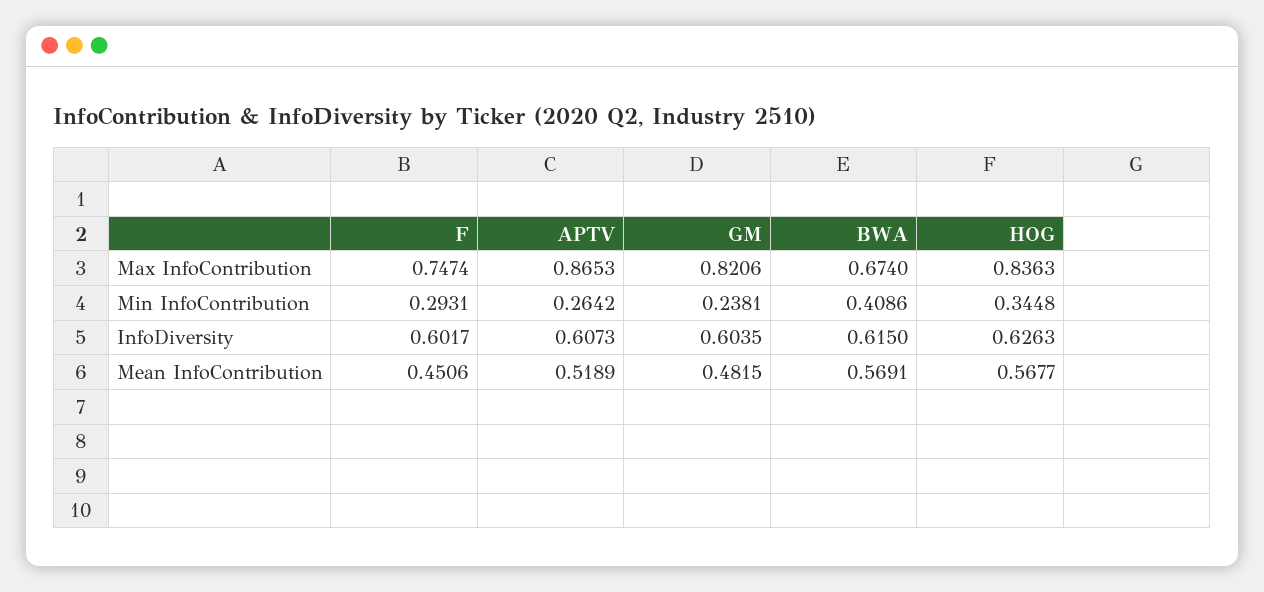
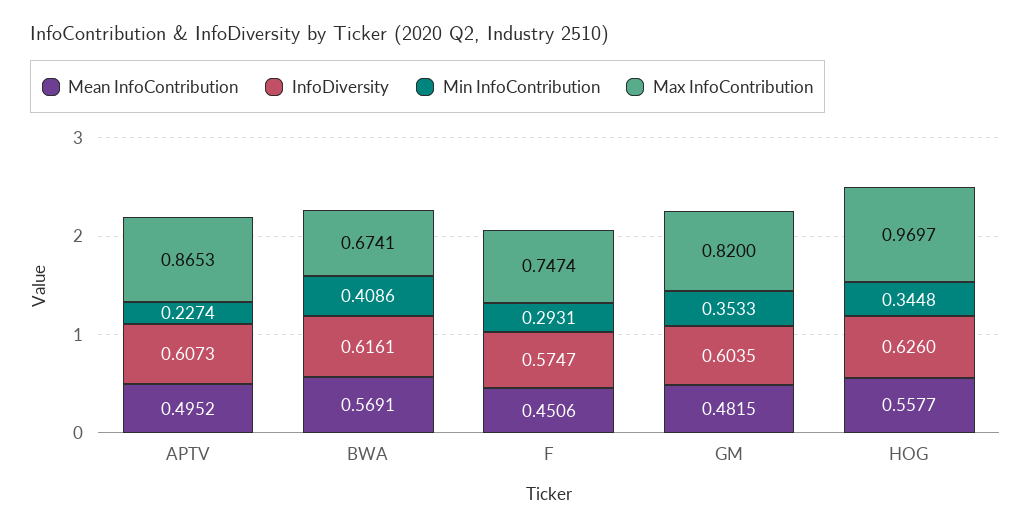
Max InfoContribution, GM: 0.8206 -> 0.82
Max InfoContribution, BWA: 0.674 -> 0.6741
Max InfoContribution, HOG: 0.8363 -> 0.9697
Min InfoContribution, APTV: 0.2642 -> 0.2274
Min InfoContribution, GM: 0.2381 -> 0.3533
InfoDiversity, F: 0.6017 -> 0.5747
InfoDiversity, BWA: 0.615 -> 0.6161
InfoDiversity, HOG: 0.6263 -> 0.626
Mean InfoContribution, APTV: 0.5189 -> 0.4952
Mean InfoContribution, HOG: 0.5677 -> 0.5577

